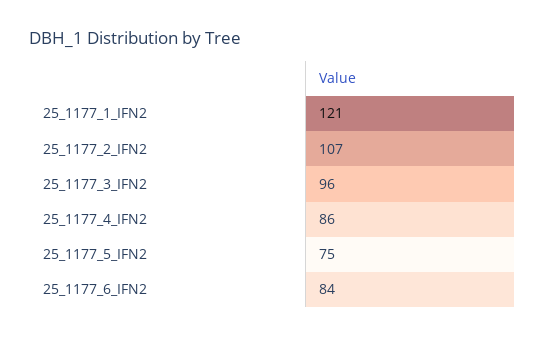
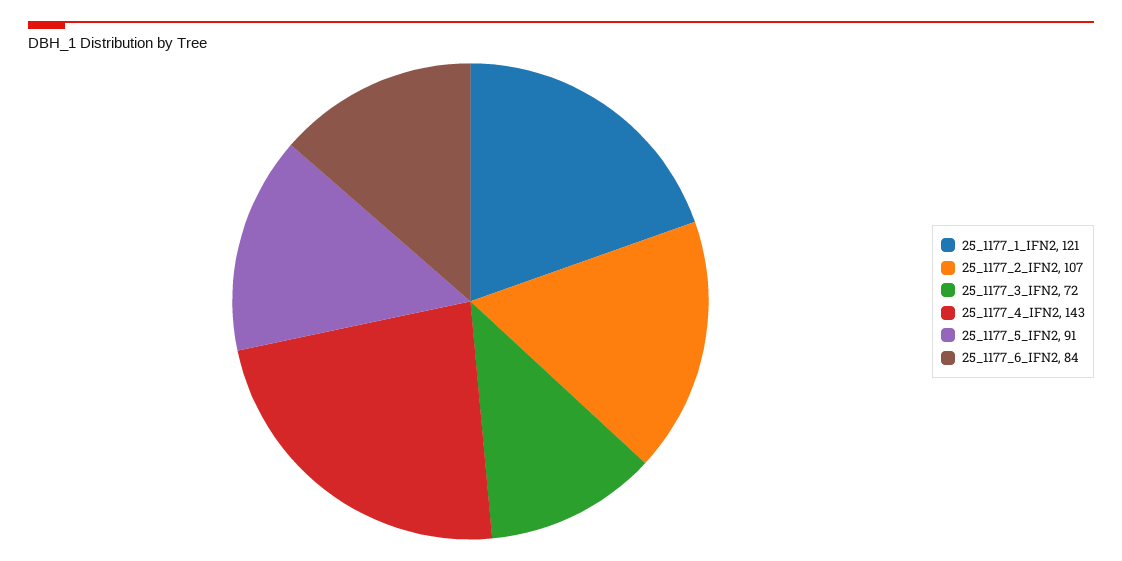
25_1177_3_IFN2: 96 -> 72
25_1177_4_IFN2: 86 -> 143
25_1177_5_IFN2: 75 -> 91

